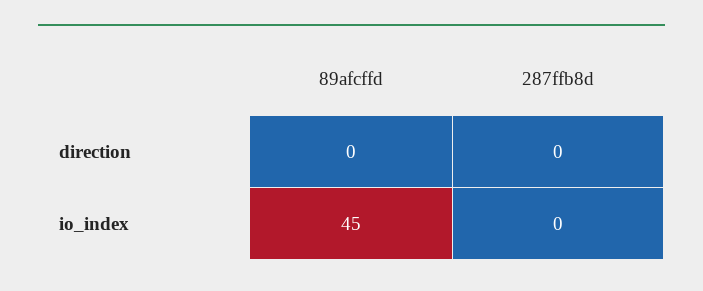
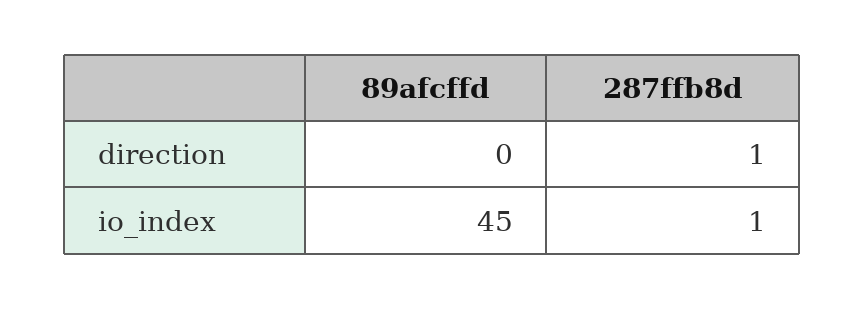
287ffb8d, direction: 0 -> 1
287ffb8d, io_index: 0 -> 1

